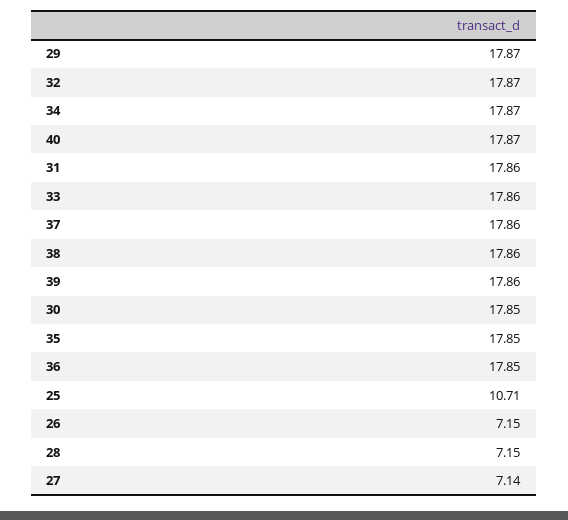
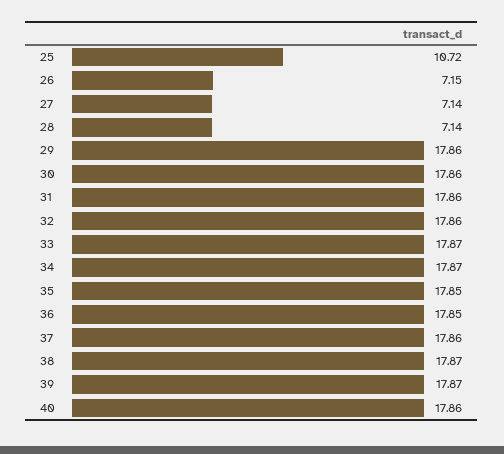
29: 17.87 -> 17.86
32: 17.87 -> 17.86
40: 17.87 -> 17.86
33: 17.86 -> 17.87
38: 17.86 -> 17.87
39: 17.86 -> 17.87
30: 17.85 -> 17.86
25: 10.71 -> 10.72
28: 7.15 -> 7.14

